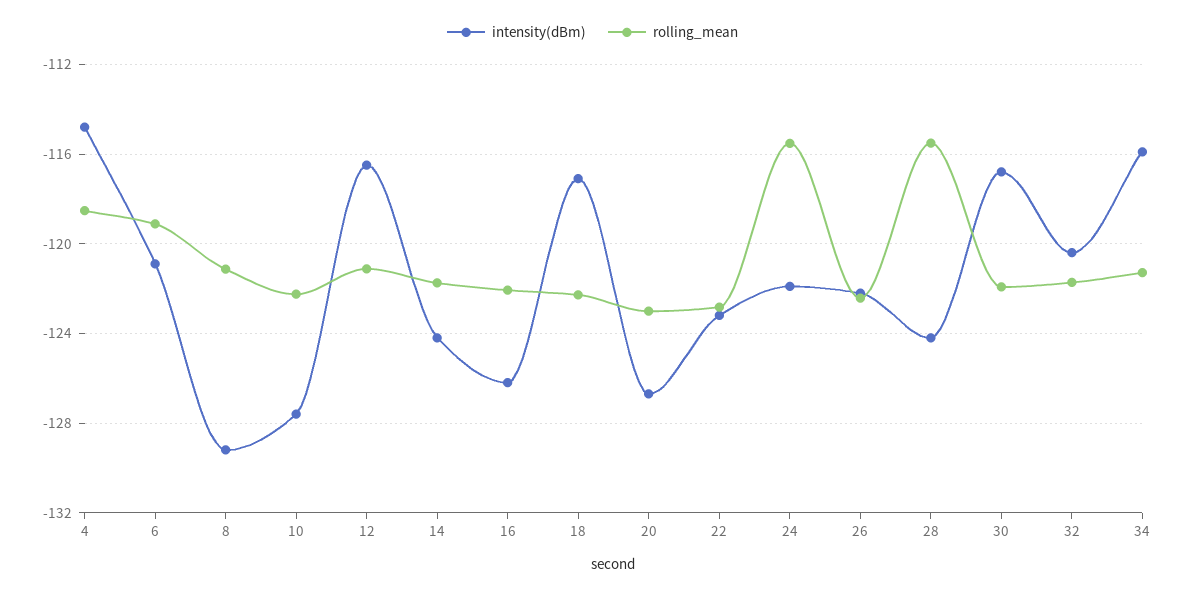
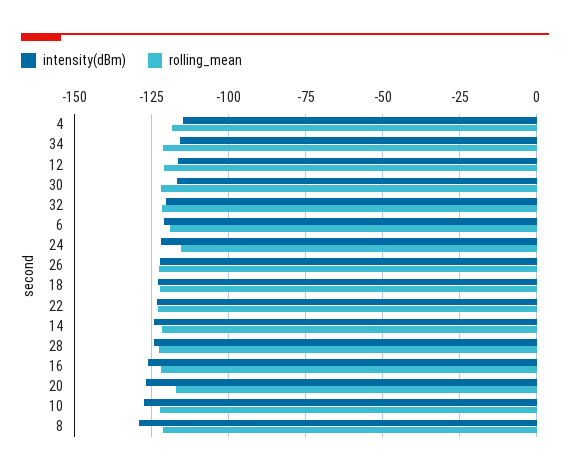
intensity(dBm), 18: -117 -> -122.5
rolling_mean, 20: -123 -> -117.5
rolling_mean, 28: -115.5 -> -122.5

